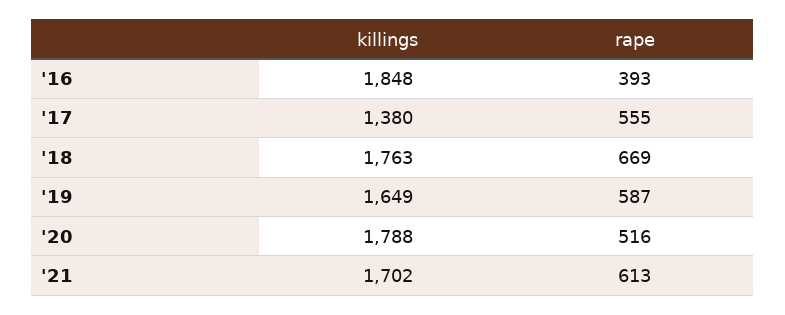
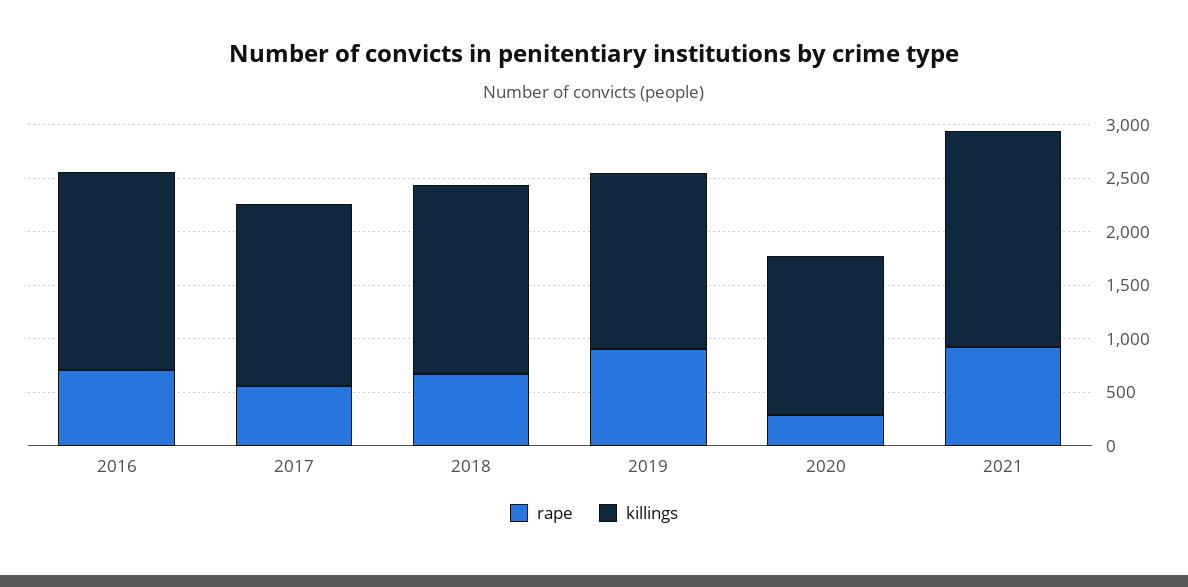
rape, '16: 393 -> 700
killings, '17: 1380 -> 1700
rape, '19: 587 -> 900
killings, '20: 1788 -> 1500
rape, '20: 516 -> 300
killings, '21: 1702 -> 2000
rape, '21: 613 -> 900

